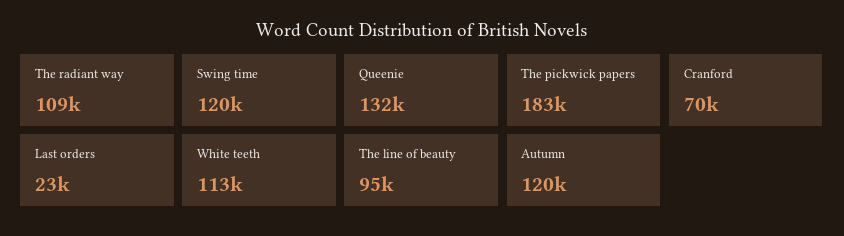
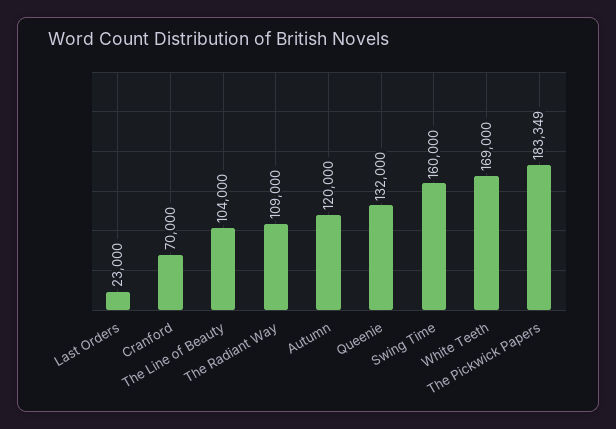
Swing time: 120000 -> 160000
White teeth: 113000 -> 169000
The line of beauty: 95000 -> 104000

